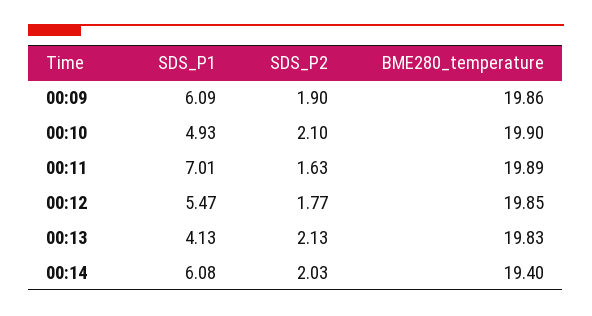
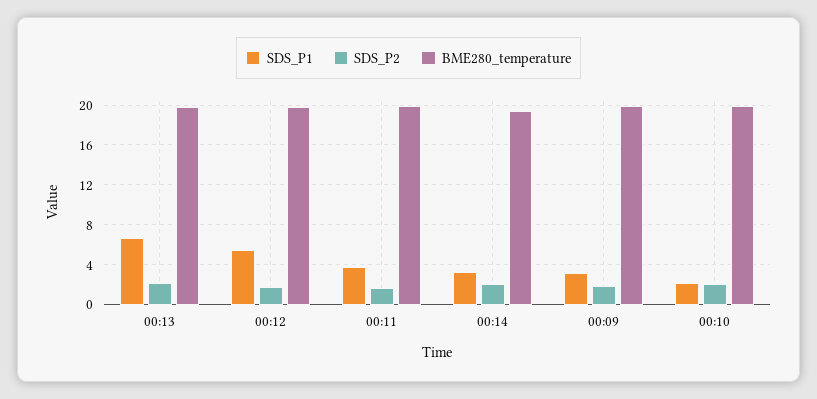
SDS_P1, 00:09: 6.09 -> 3
SDS_P1, 00:10: 4.93 -> 2
SDS_P1, 00:11: 7.01 -> 4
SDS_P1, 00:13: 4.13 -> 7
SDS_P1, 00:14: 6.08 -> 3

